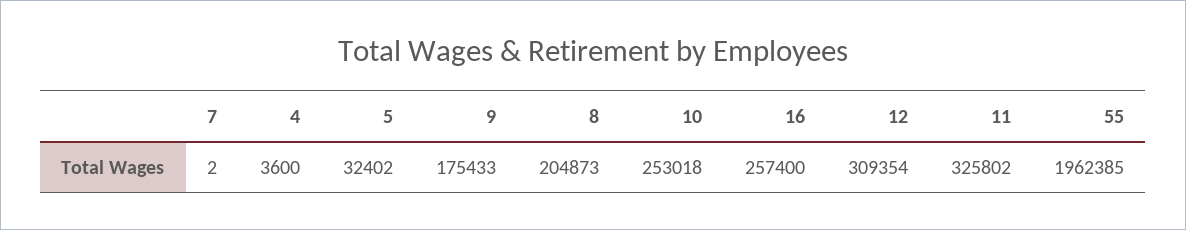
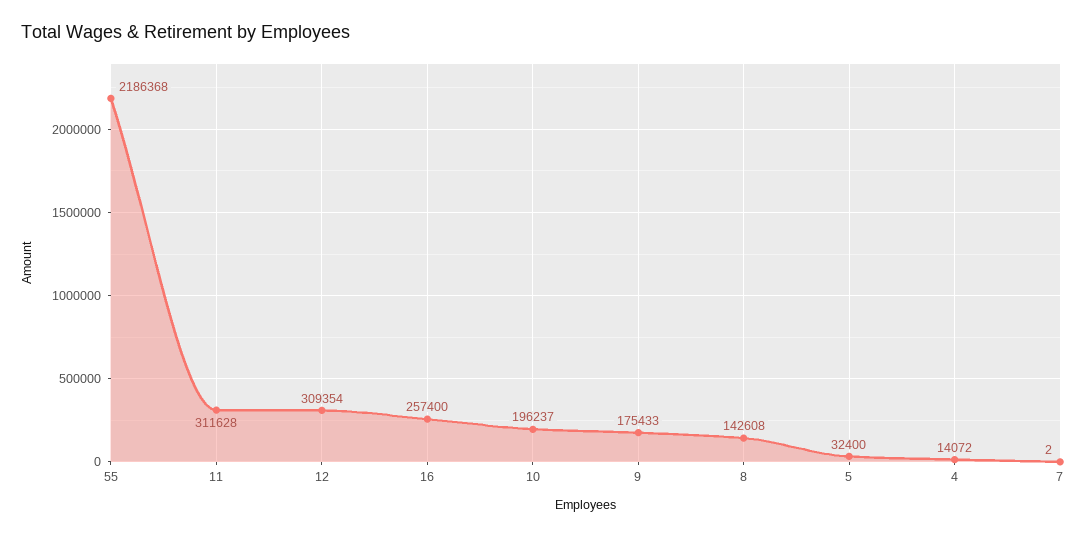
4: 3600 -> 14072
5: 32402 -> 32400
8: 204873 -> 142608
10: 253018 -> 196237
11: 325802 -> 311628
55: 1962385 -> 2186368

